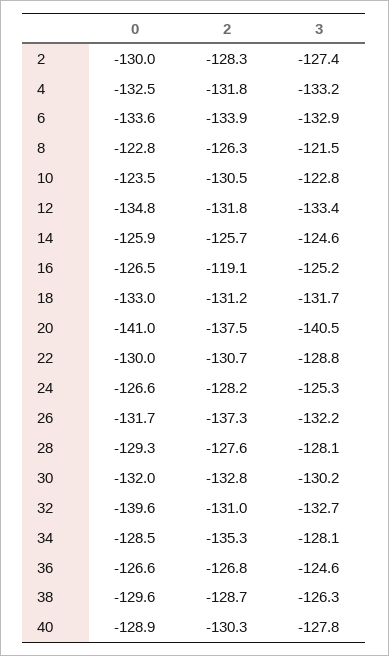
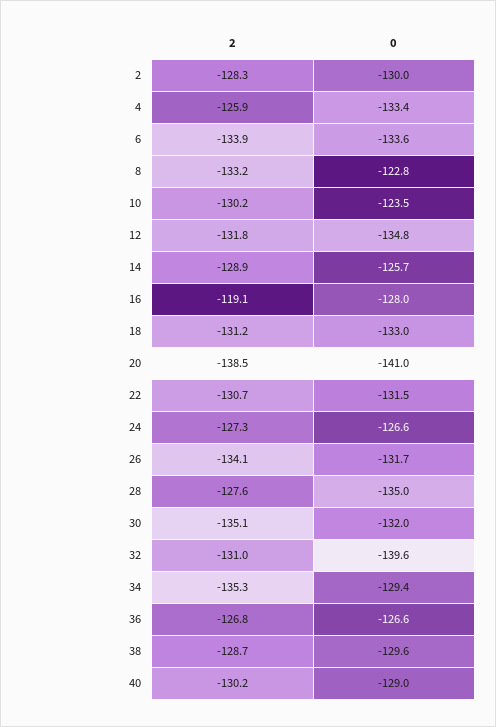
3, 2: -127.4 -> none
0, 4: -132.5 -> -133.4
2, 4: -131.8 -> -125.9
3, 4: -133.2 -> none
3, 6: -132.9 -> none
2, 8: -126.3 -> -133.2
3, 8: -121.5 -> none
2, 10: -130.5 -> -130.2
3, 10: -122.8 -> none
3, 12: -133.4 -> none
0, 14: -125.9 -> -125.7
2, 14: -125.7 -> -128.9
3, 14: -124.6 -> none
0, 16: -126.5 -> -128
3, 16: -125.2 -> none
3, 18: -131.7 -> none
2, 20: -137.5 -> -138.5
3, 20: -140.5 -> none
0, 22: -130 -> -131.5
3, 22: -128.8 -> none
2, 24: -128.2 -> -127.3
3, 24: -125.3 -> none
2, 26: -137.3 -> -134.1
3, 26: -132.2 -> none
0, 28: -129.3 -> -135
3, 28: -128.1 -> none
2, 30: -132.8 -> -135.1
3, 30: -130.2 -> none
3, 32: -132.7 -> none
0, 34: -128.5 -> -129.4
3, 34: -128.1 -> none
3, 36: -124.6 -> none
3, 38: -126.3 -> none
0, 40: -128.9 -> -129
2, 40: -130.3 -> -130.2
3, 40: -127.8 -> none

